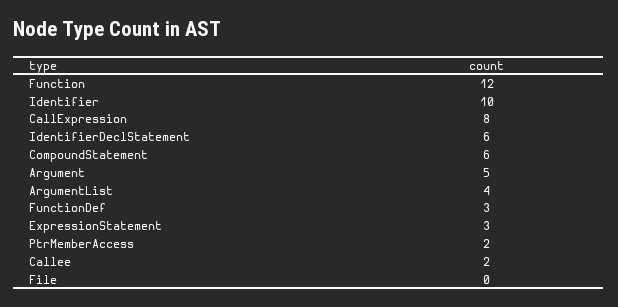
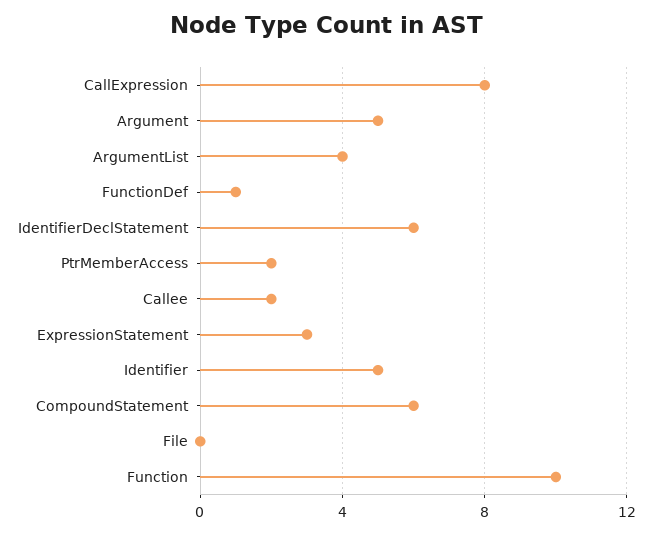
Function: 12 -> 10
Identifier: 10 -> 5
FunctionDef: 3 -> 1

